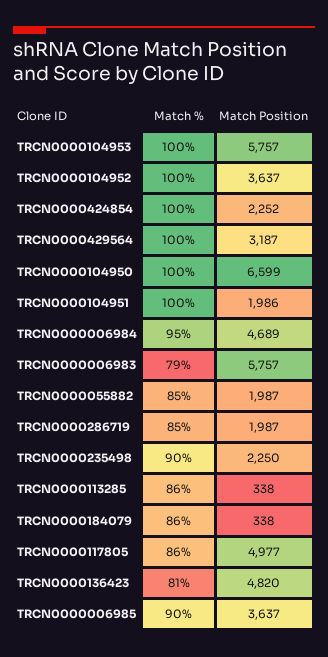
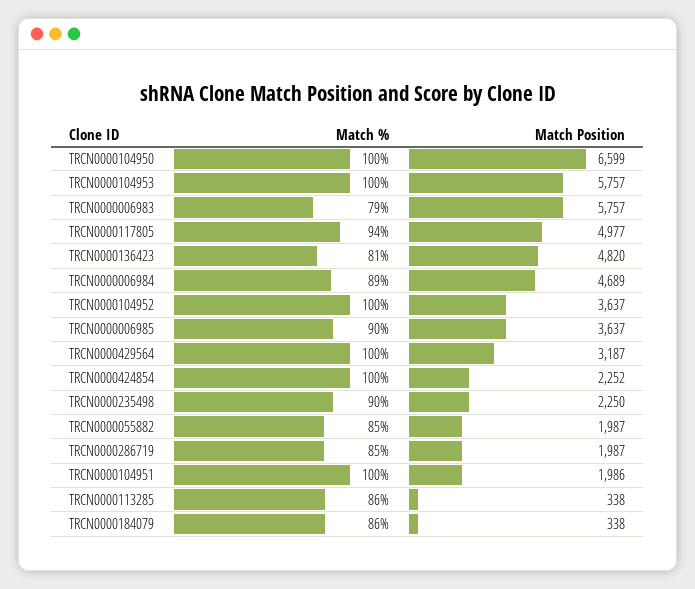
Match %, TRCN0000006984: 95 -> 89
Match %, TRCN0000117805: 86 -> 94

